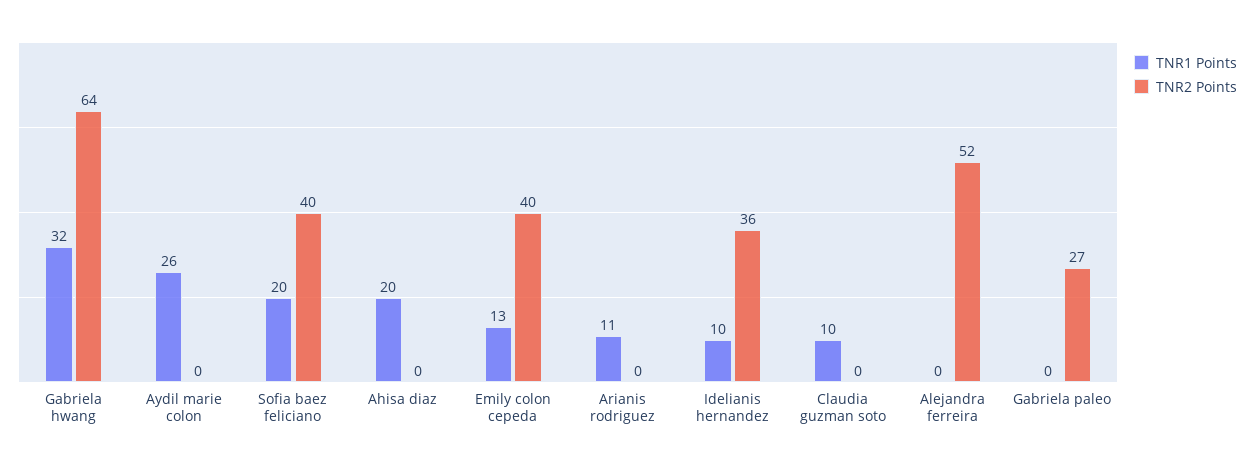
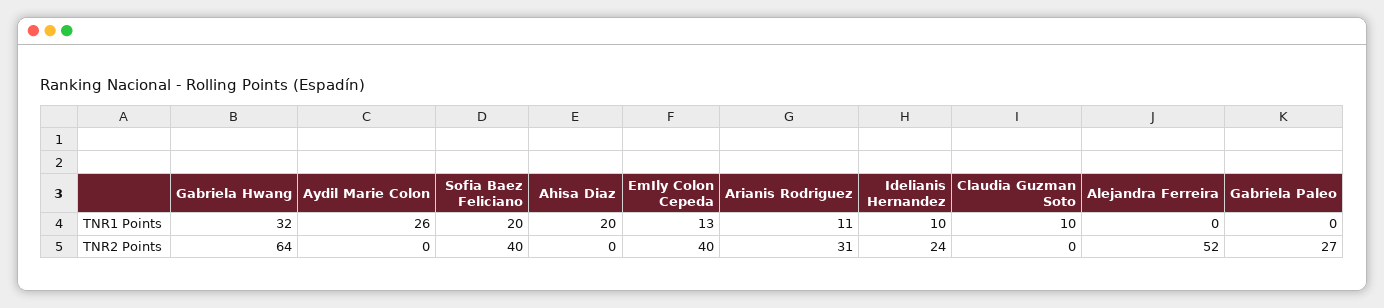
TNR2 Points, Arianis rodriguez: 0 -> 31
TNR2 Points, Idelianis hernandez: 36 -> 24

